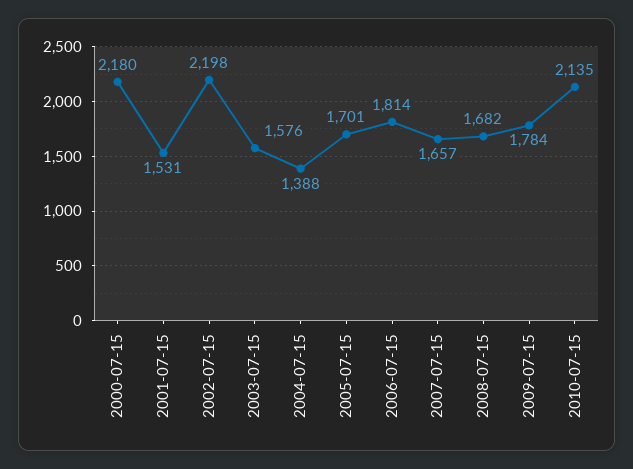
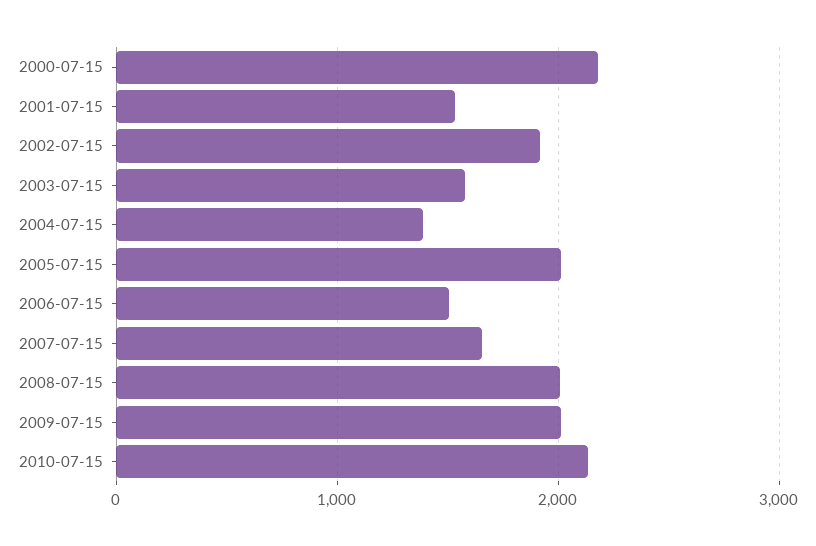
2002-07-15: 2198 -> 1900
2005-07-15: 1701 -> 2000
2006-07-15: 1814 -> 1500
2008-07-15: 1682 -> 2000
2009-07-15: 1784 -> 2000

